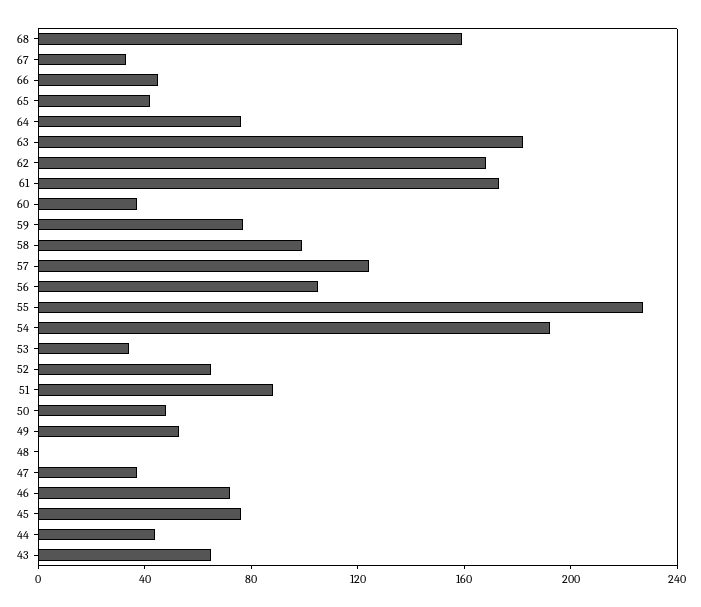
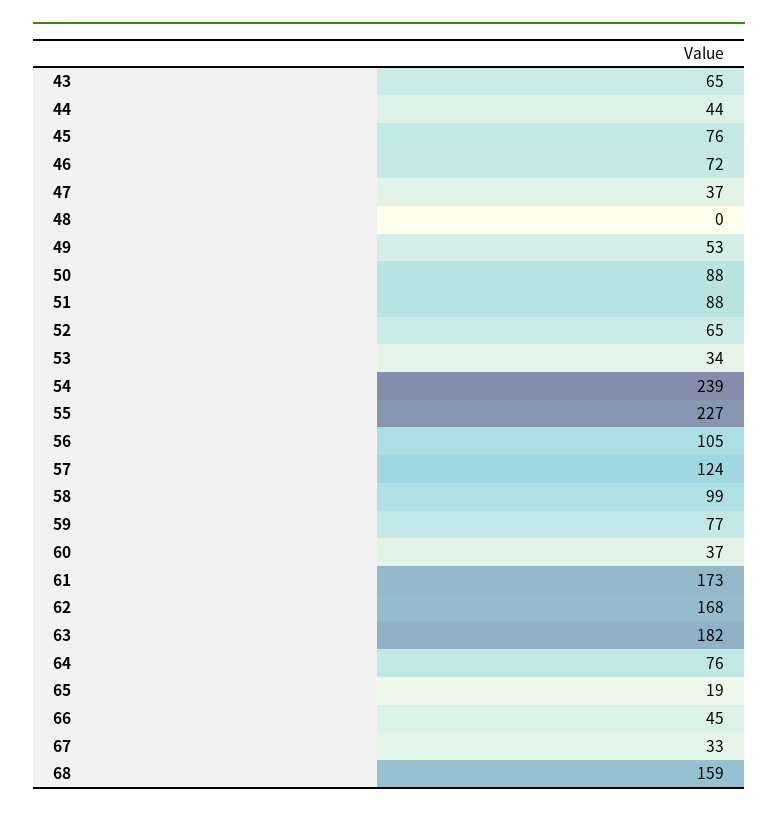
65: 40 -> 19
54: 190 -> 239
50: 50 -> 88

